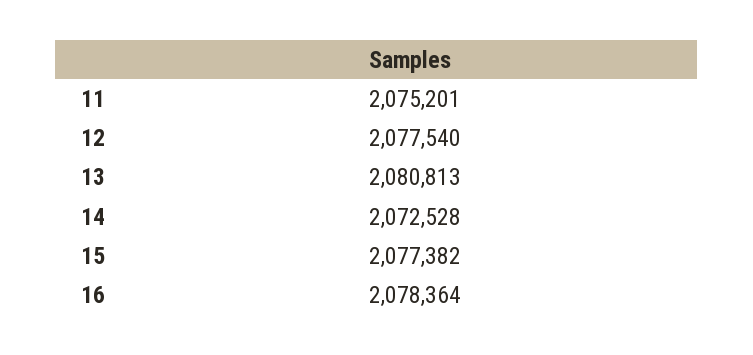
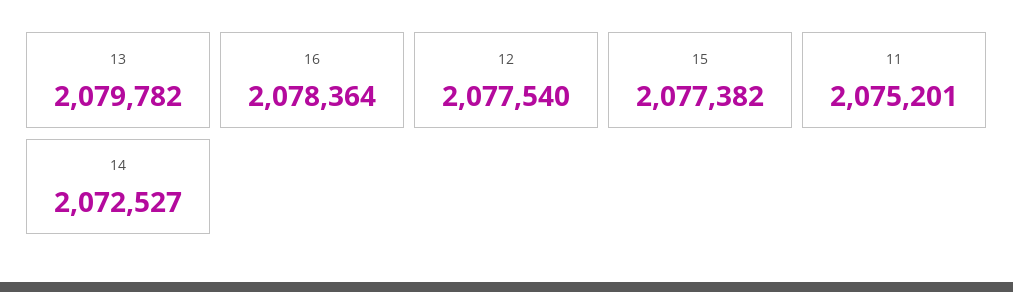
13: 2080813 -> 2079782
14: 2072528 -> 2072527

